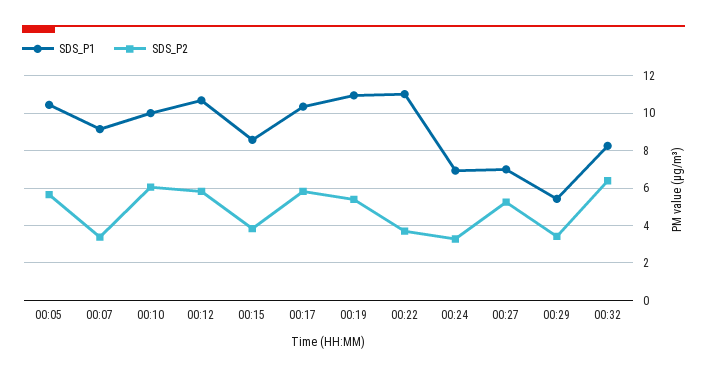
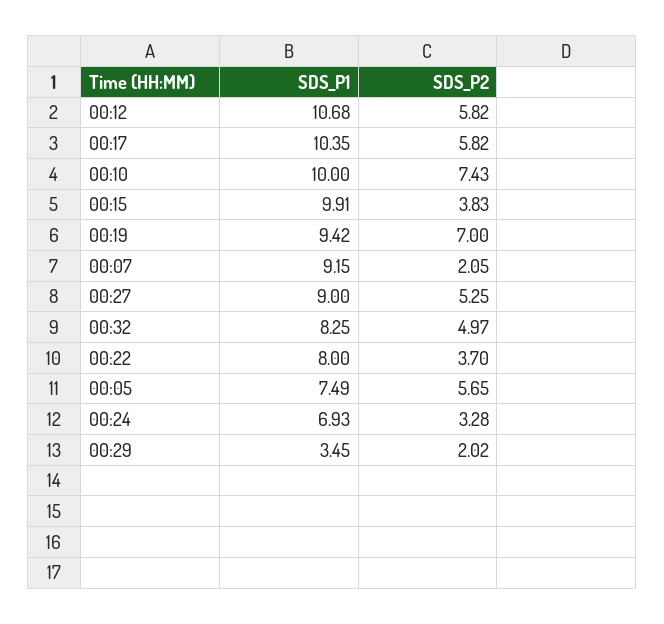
SDS_P1, 00:05: 10.5 -> 7.49
SDS_P2, 00:07: 3.5 -> 2.05
SDS_P2, 00:10: 6 -> 7.43
SDS_P1, 00:15: 8.5 -> 9.91
SDS_P1, 00:19: 11 -> 9.42
SDS_P2, 00:19: 5.5 -> 7
SDS_P1, 00:22: 11 -> 8
SDS_P1, 00:27: 7 -> 9
SDS_P1, 00:29: 5.5 -> 3.45
SDS_P2, 00:29: 3.5 -> 2.02
SDS_P2, 00:32: 6.5 -> 4.97

